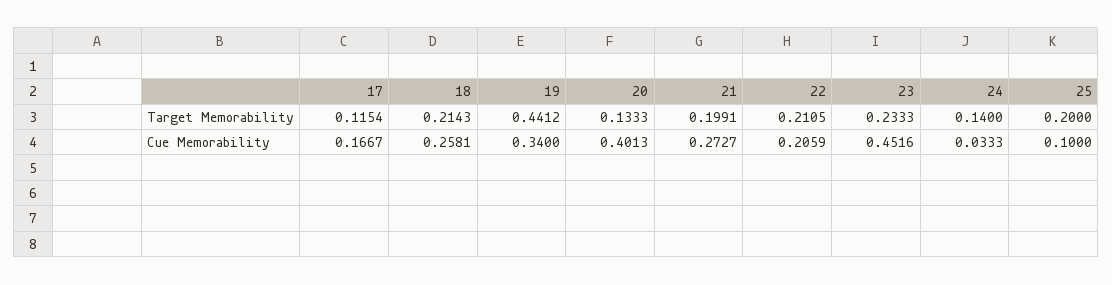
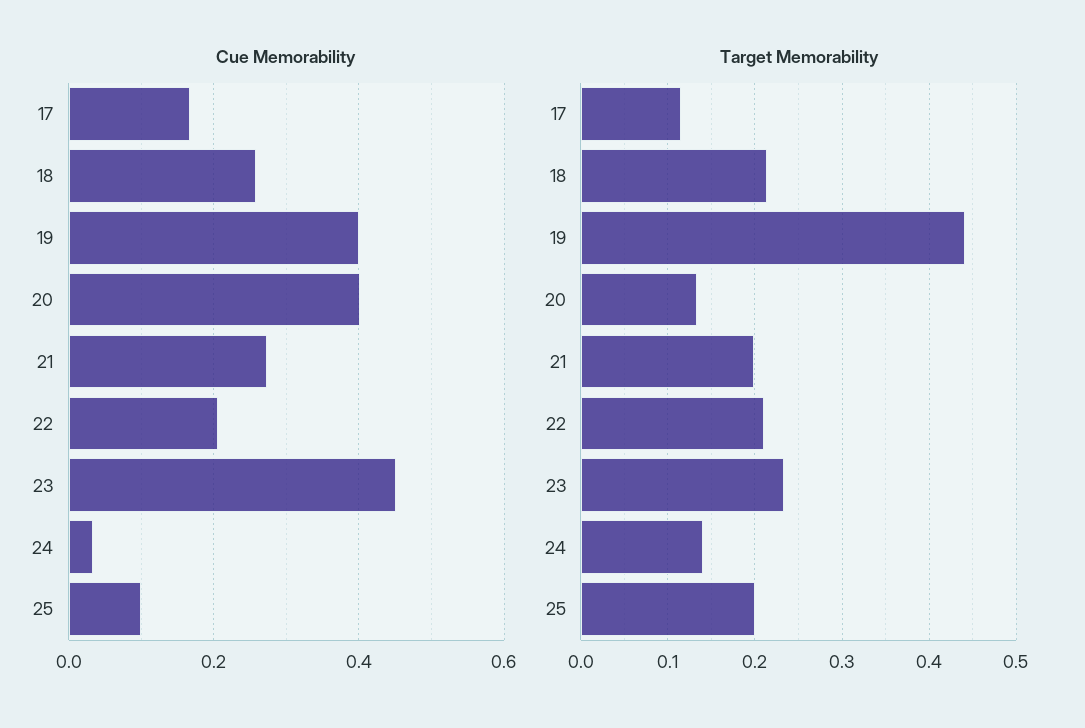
Cue Memorability, 19: 0.34 -> 0.4

